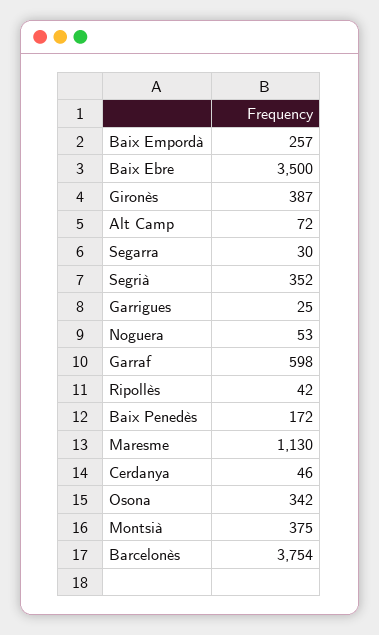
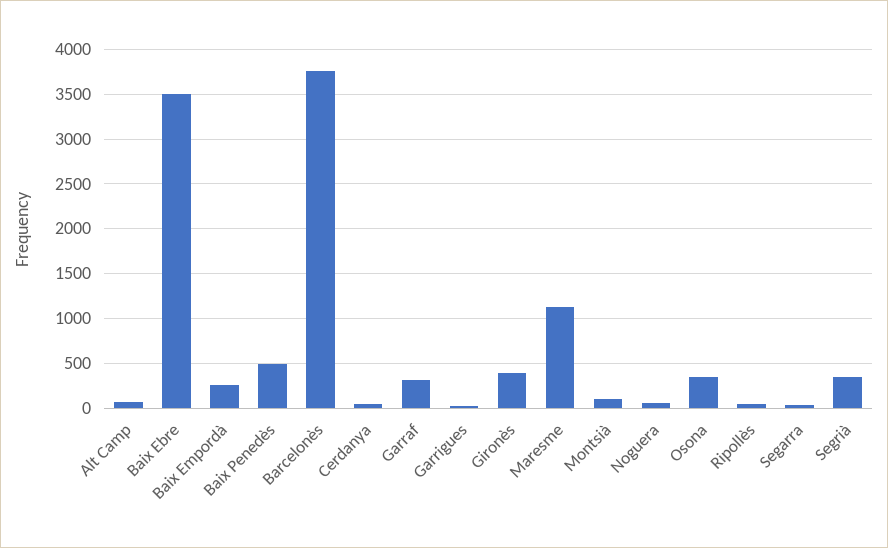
Garraf: 598 -> 300
Baix Penedès: 172 -> 500
Montsià: 375 -> 100

